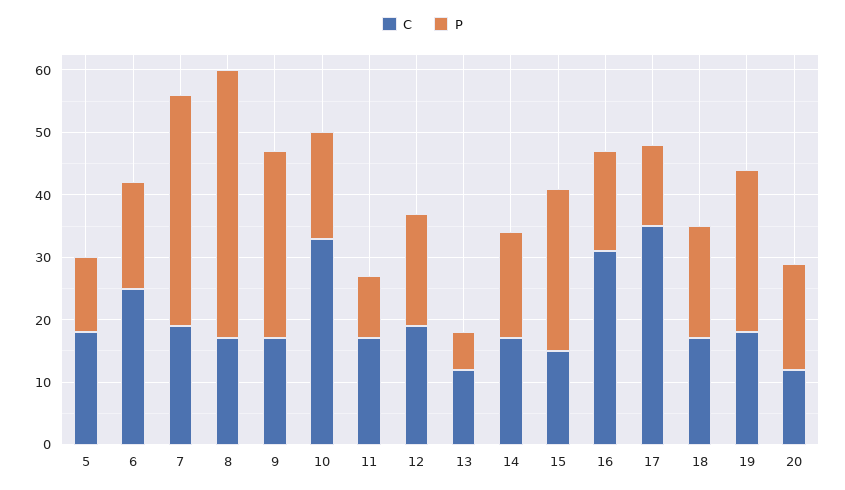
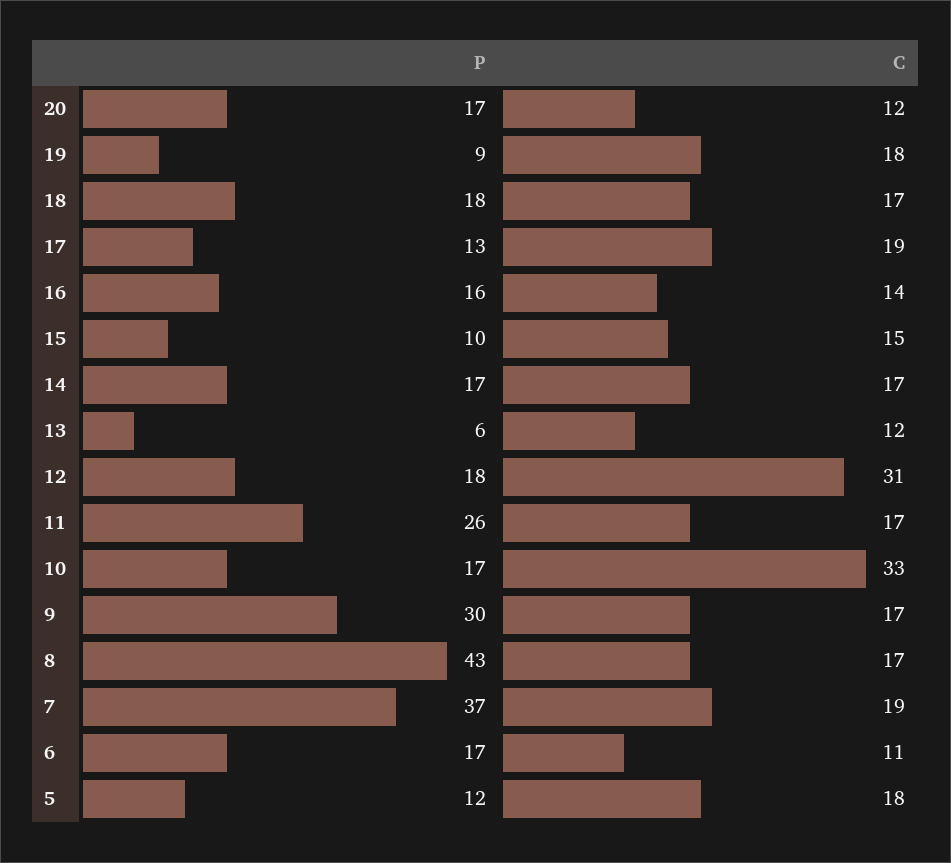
C, 6: 25 -> 11
P, 11: 10 -> 26
C, 12: 20 -> 31
P, 15: 25 -> 10
C, 16: 30 -> 14
C, 17: 35 -> 19
P, 19: 25 -> 9

